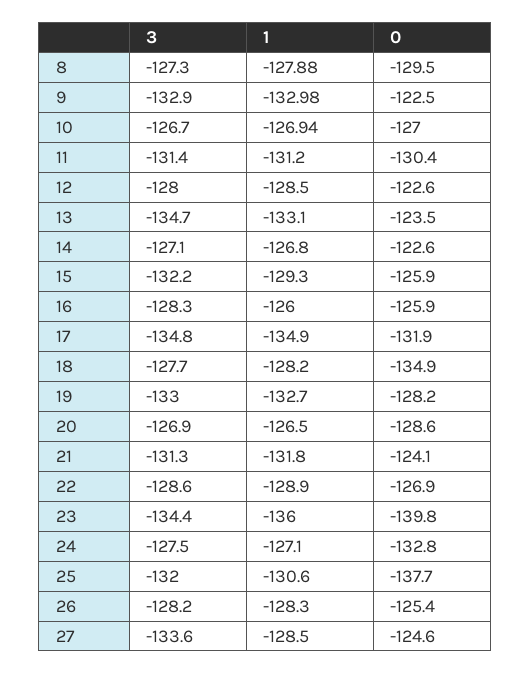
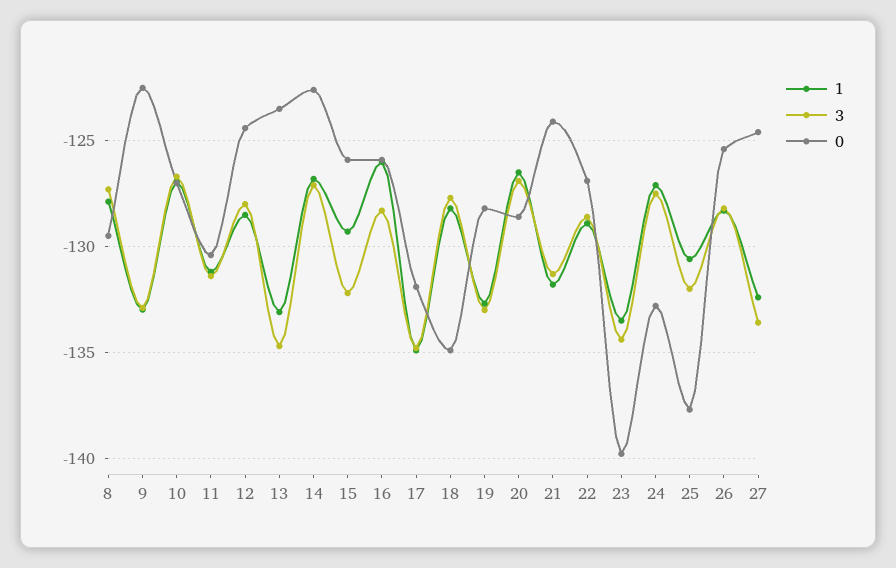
0, 12: -122.6 -> -124.5
1, 23: -136 -> -133.5
1, 27: -128.5 -> -132.5

